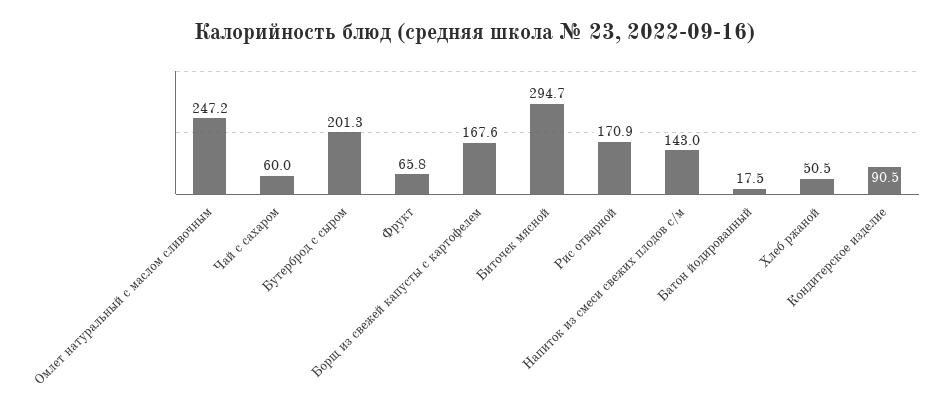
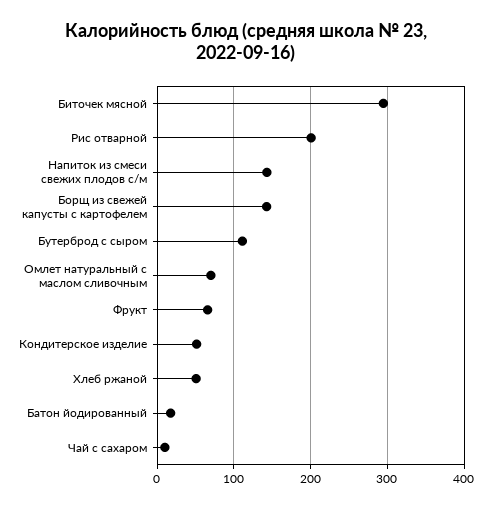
Омлет натуральный с маслом сливочным: 247.2 -> 70
Чай с сахаром: 60 -> 10
Бутерброд с сыром: 201.3 -> 110
Борщ из свежей капусты с картофелем: 167.6 -> 140
Рис отварной: 170.9 -> 200
Кондитерское изделие: 90.5 -> 50

